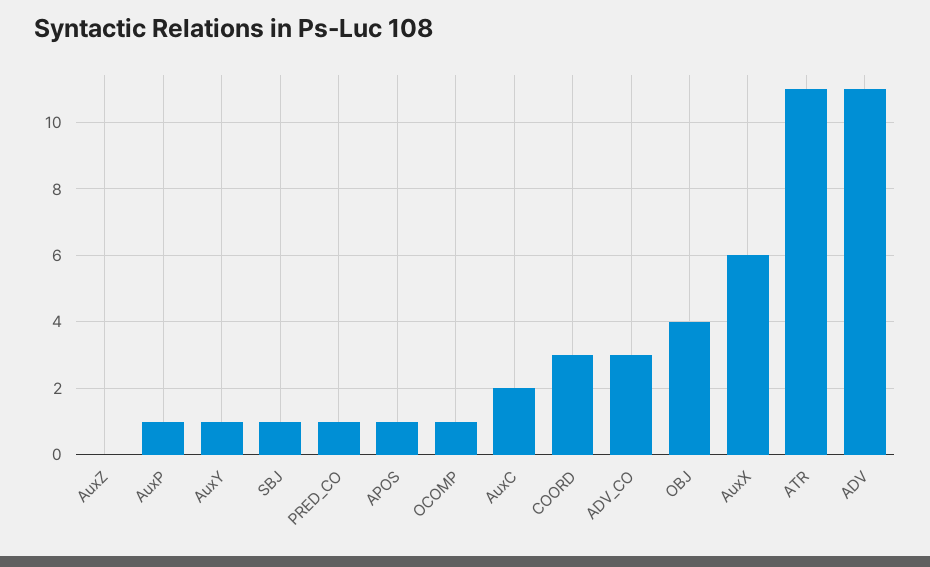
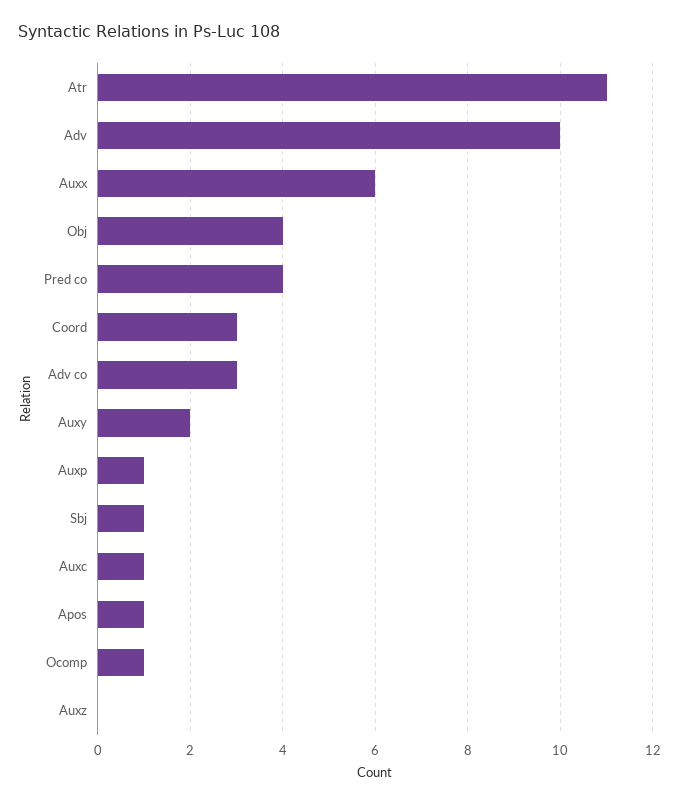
AuxY: 1 -> 2
PRED_CO: 1 -> 4
AuxC: 2 -> 1
ADV: 11 -> 10

